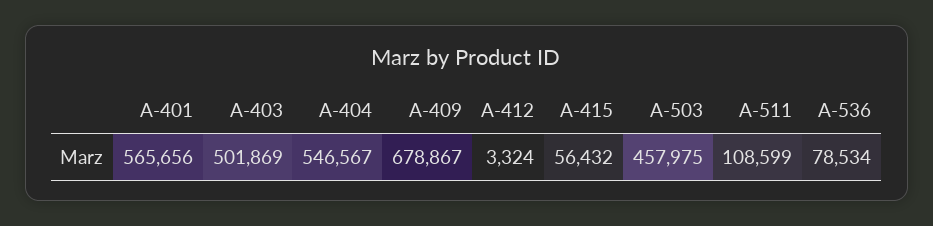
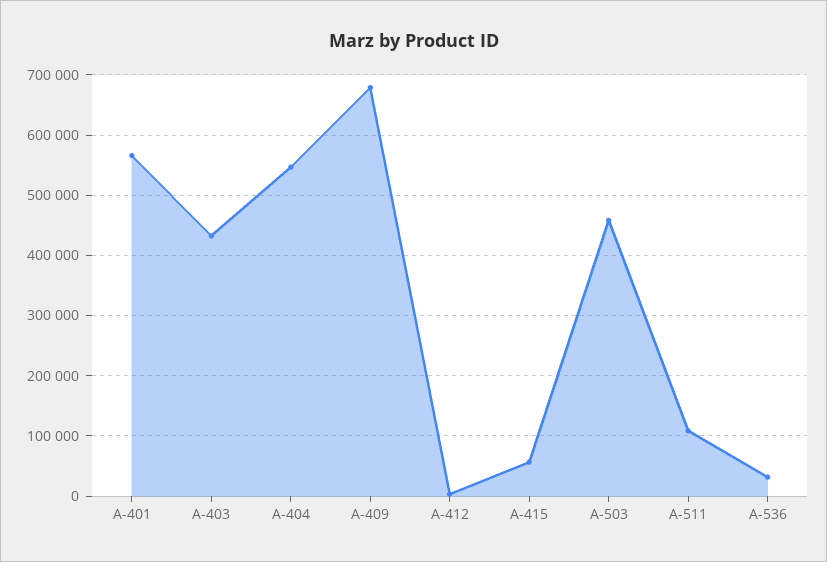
A-403: 501869 -> 430000
A-536: 78534 -> 30000

